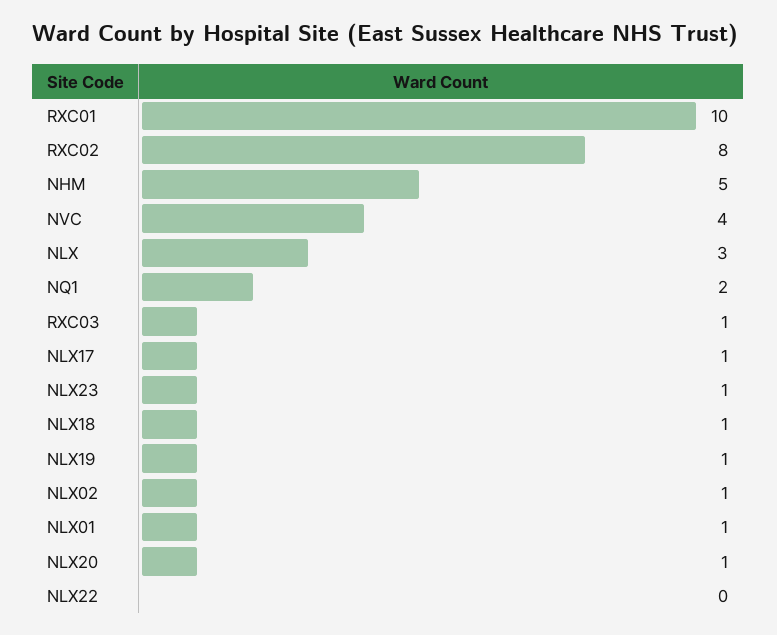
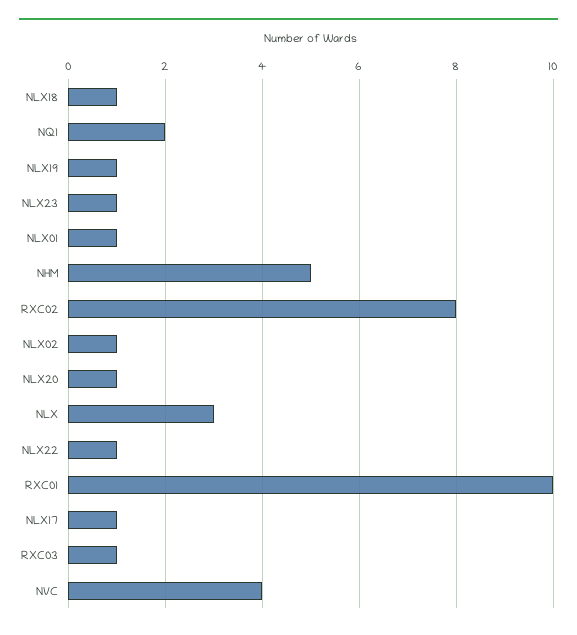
NLX22: 0 -> 1

